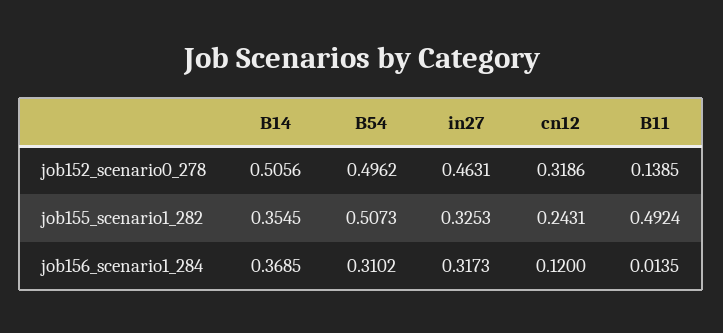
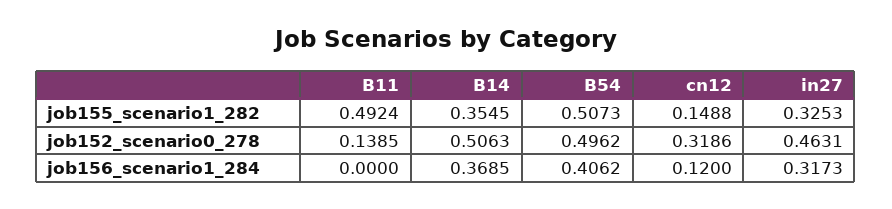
B14, job152_scenario0_278: 0.5056 -> 0.5063
cn12, job155_scenario1_282: 0.2431 -> 0.1488
B54, job156_scenario1_284: 0.3102 -> 0.4062
B11, job156_scenario1_284: 0.0135 -> 0

